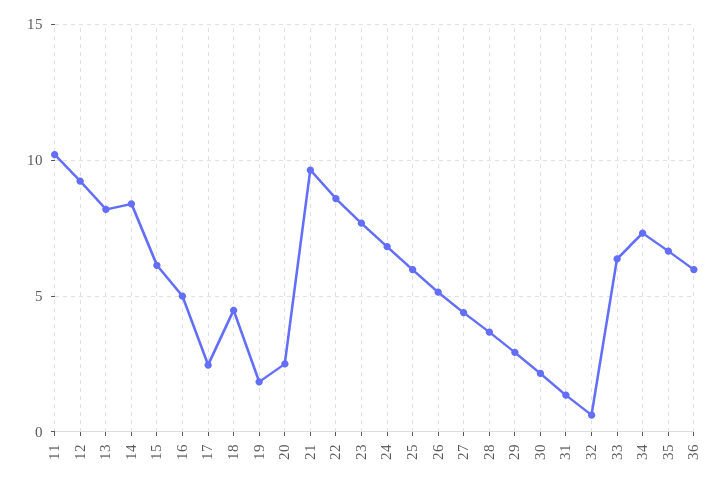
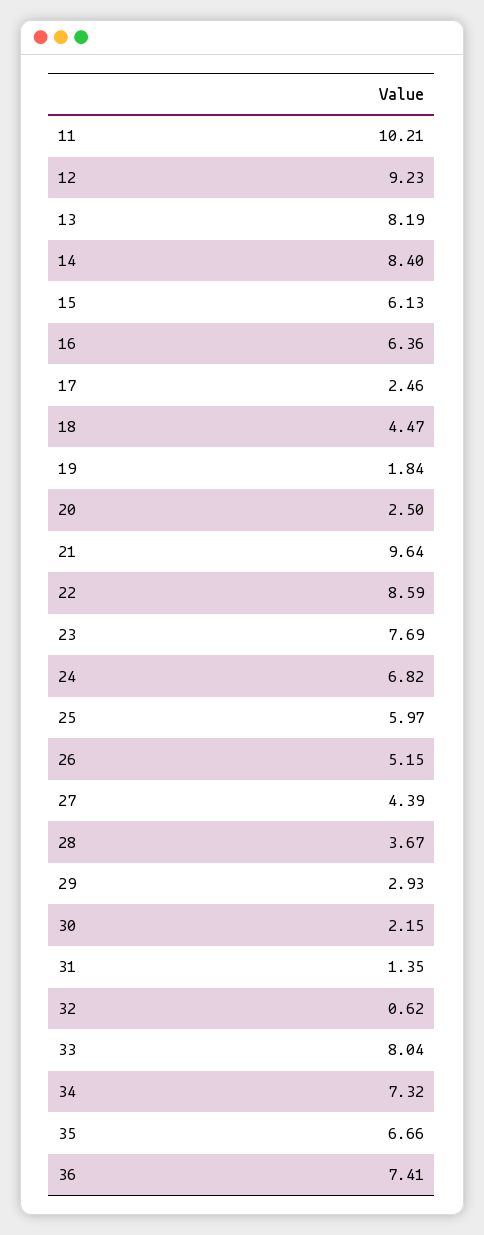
16: 5 -> 6.36
33: 6.5 -> 8.04
36: 6 -> 7.41

